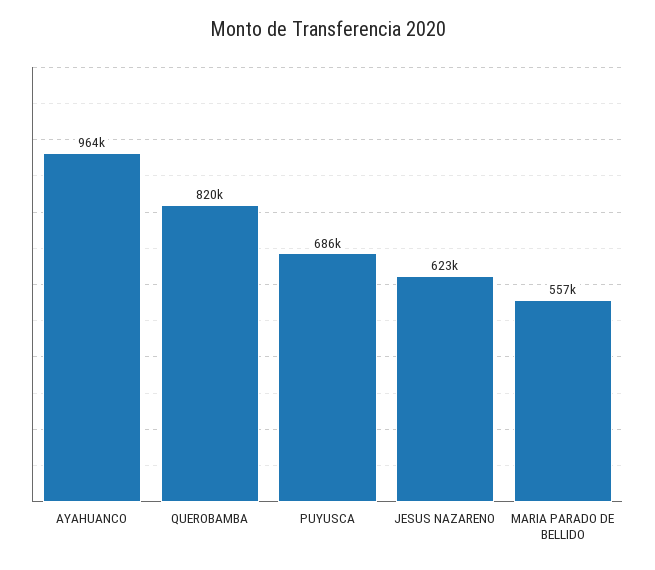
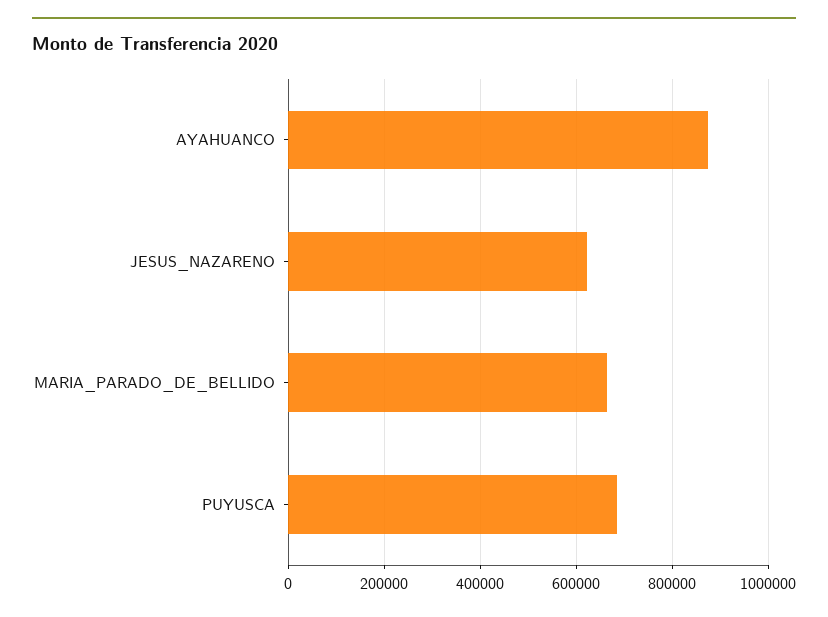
AYAHUANCO: 964000 -> 880000
QUEROBAMBA: 820000 -> none
MARIA PARADO DE BELLIDO: 557000 -> 660000

